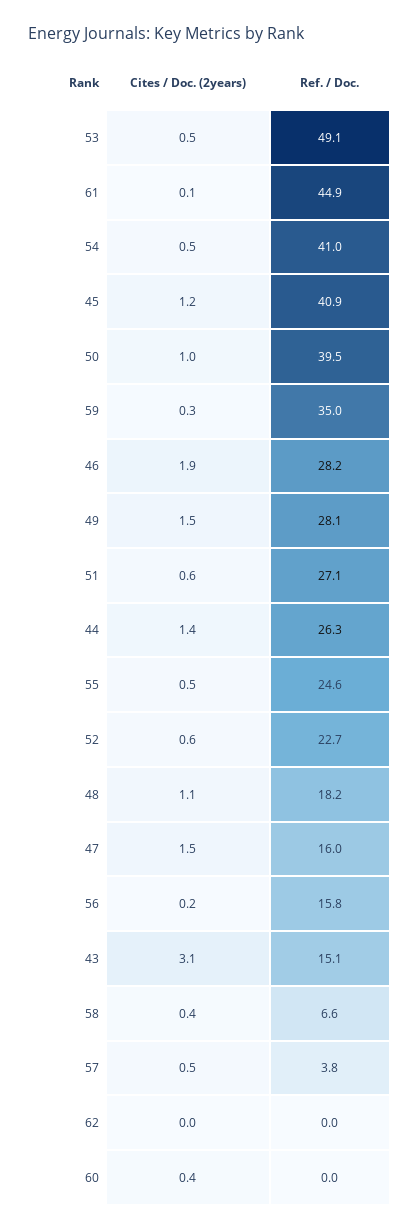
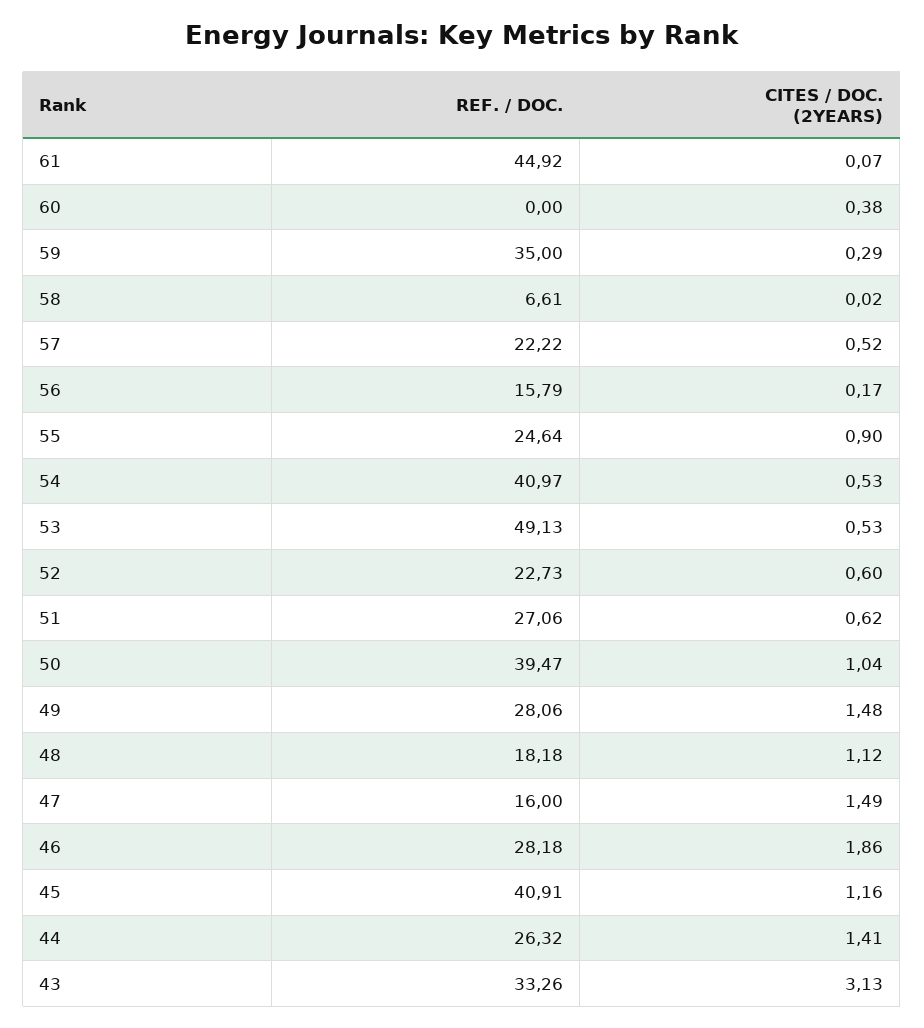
Cites / Doc. (2years), 55: 0.5 -> 0.9
Ref. / Doc., 43: 15.1 -> 33.26
Cites / Doc. (2years), 58: 0.4 -> 0.02
Ref. / Doc., 57: 3.8 -> 22.22
Cites / Doc. (2years), 62: 0 -> none
Ref. / Doc., 62: 0 -> none

